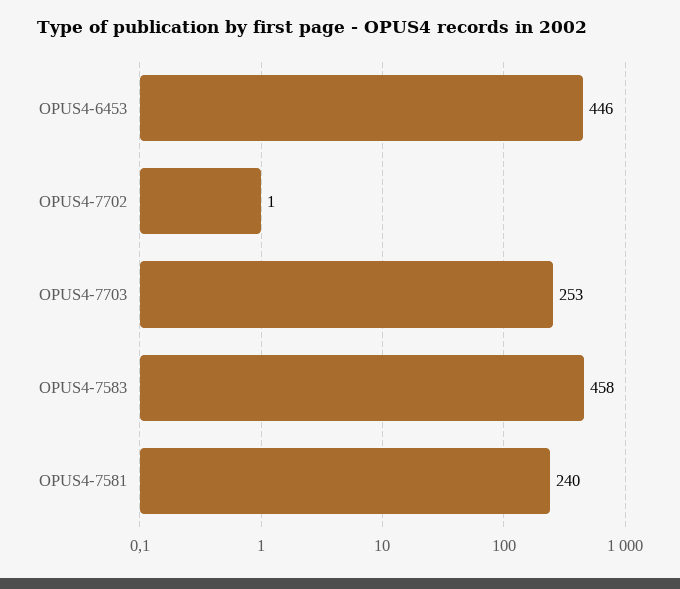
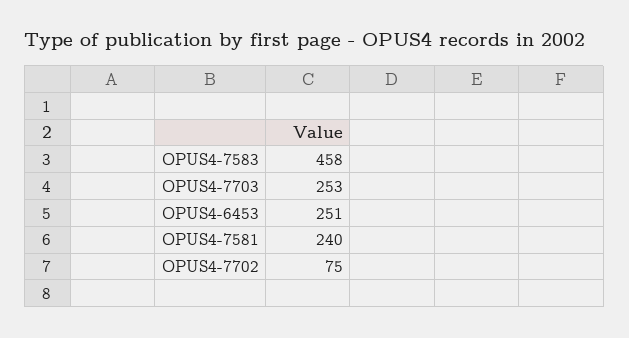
OPUS4-6453: 446 -> 251
OPUS4-7702: 1 -> 75

